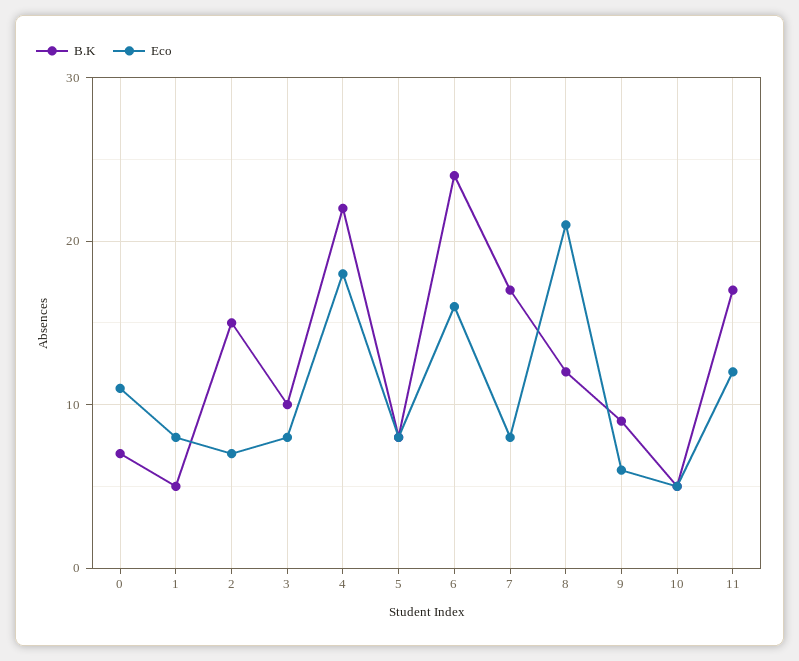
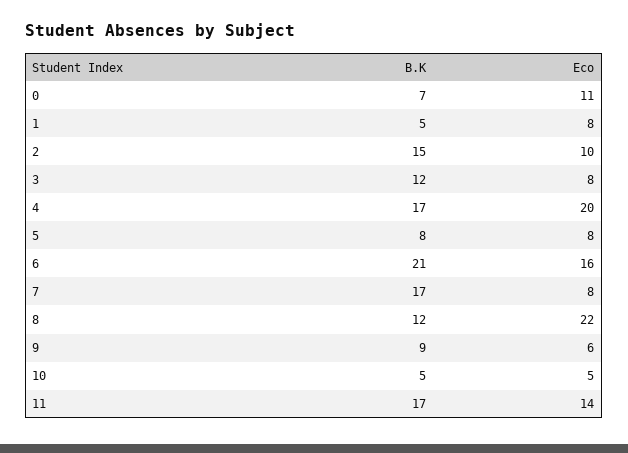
Eco, 2: 7 -> 10
B.K, 3: 10 -> 12
B.K, 4: 22 -> 17
Eco, 4: 18 -> 20
B.K, 6: 24 -> 21
Eco, 8: 21 -> 22
Eco, 11: 12 -> 14

